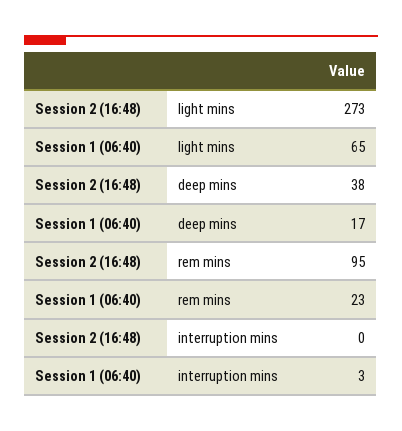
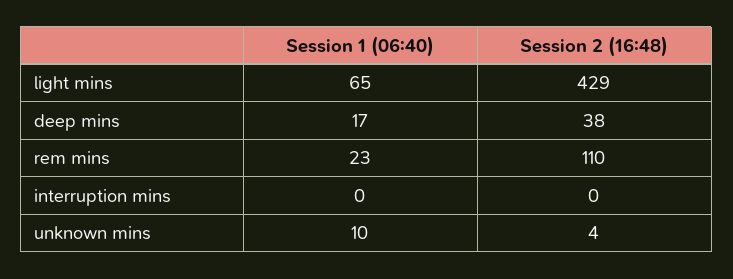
Session 2 (16:48), light mins: 273 -> 429
Session 2 (16:48), rem mins: 95 -> 110
Session 1 (06:40), interruption mins: 3 -> 0
Session 1 (06:40), unknown mins: none -> 10
Session 2 (16:48), unknown mins: none -> 4

